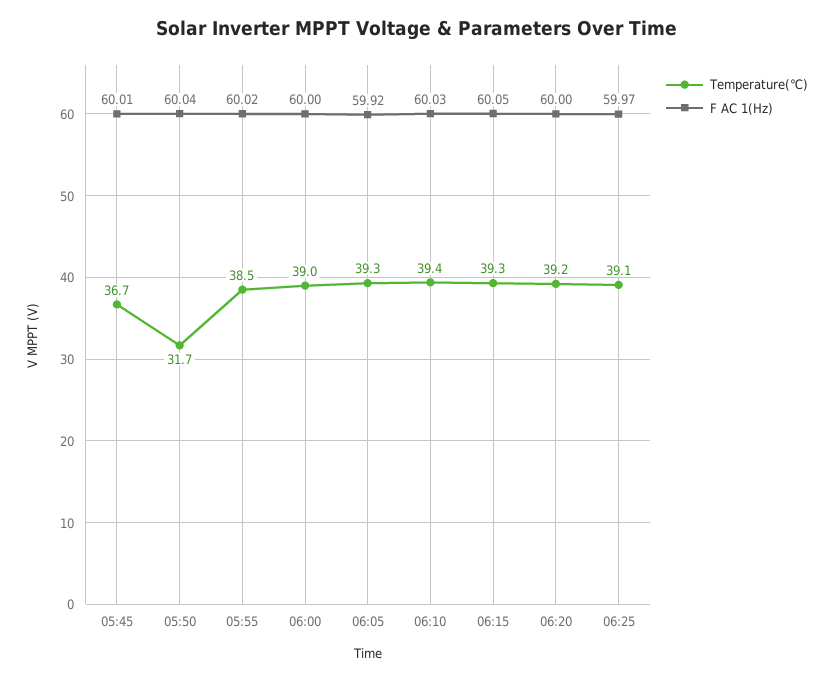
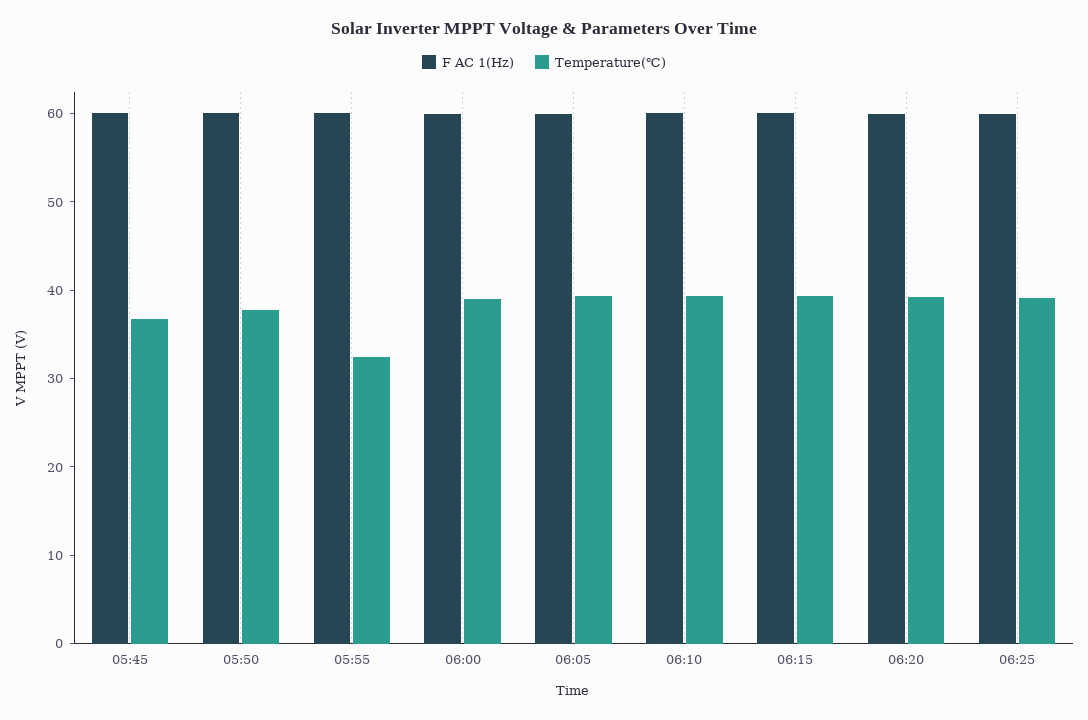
Temperature(℃), 05:50: 31.7 -> 38
Temperature(℃), 05:55: 38.5 -> 32

